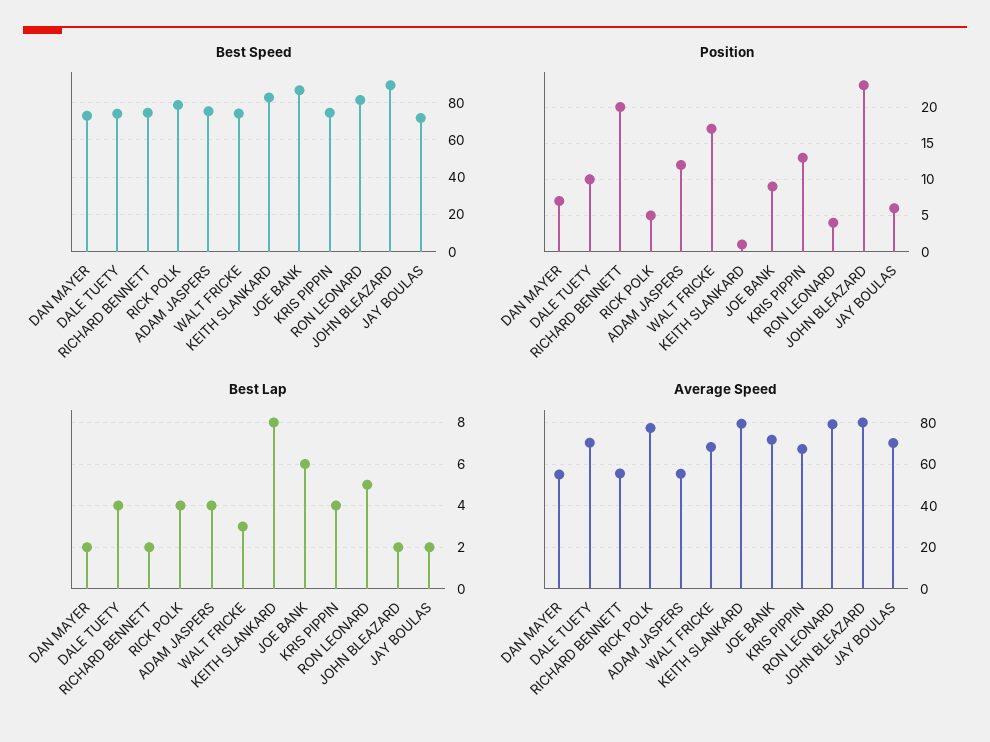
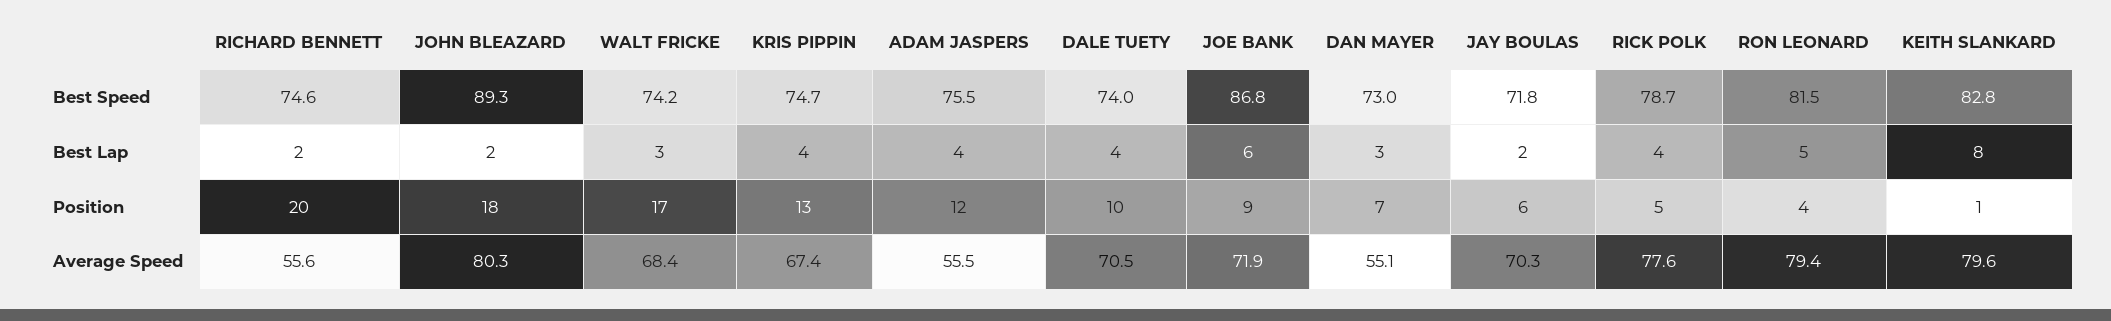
Position, JOHN BLEAZARD: 23 -> 18
Best Lap, DAN MAYER: 2 -> 3

